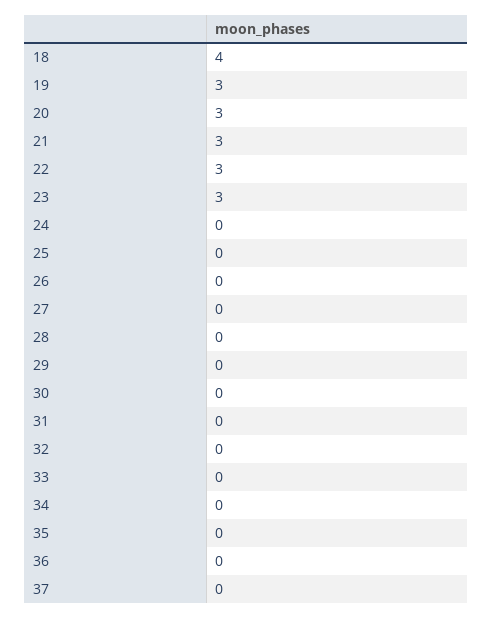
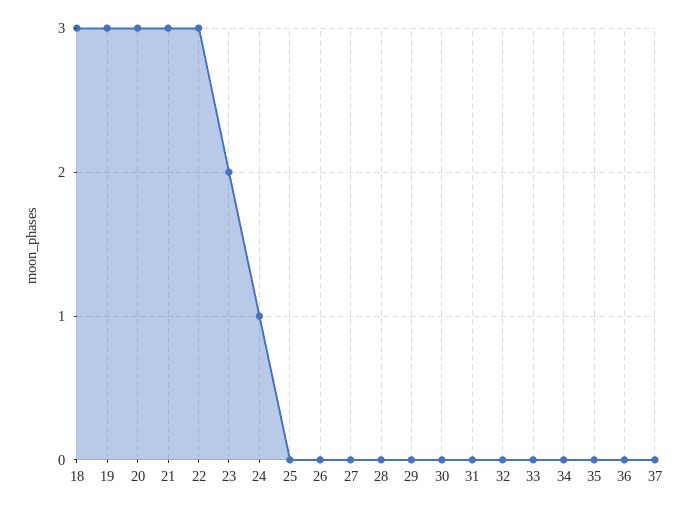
18: 4 -> 3
23: 3 -> 2
24: 0 -> 1

